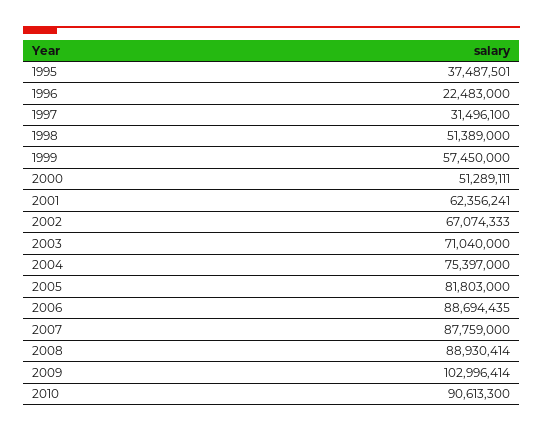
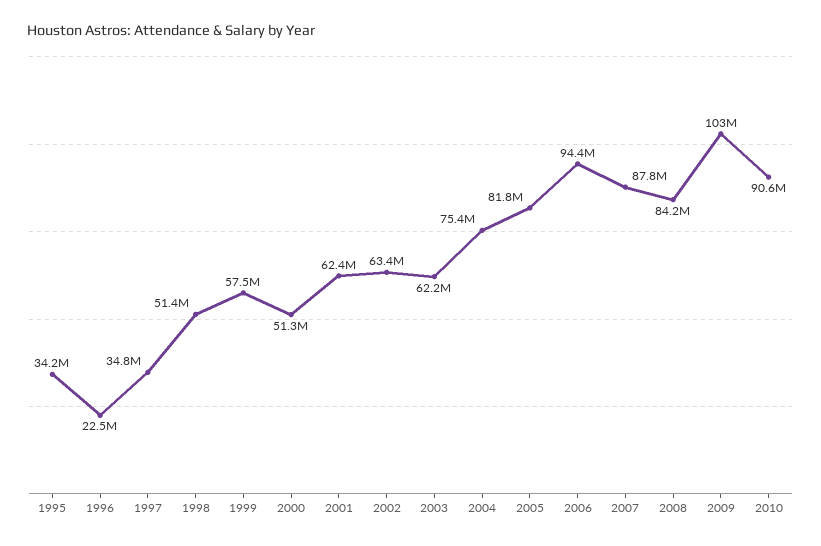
1995: 37487501 -> 34200000
1997: 31496100 -> 34800000
2002: 67074333 -> 63400000
2003: 71040000 -> 62200000
2006: 88694435 -> 94400000
2008: 88930414 -> 84200000

